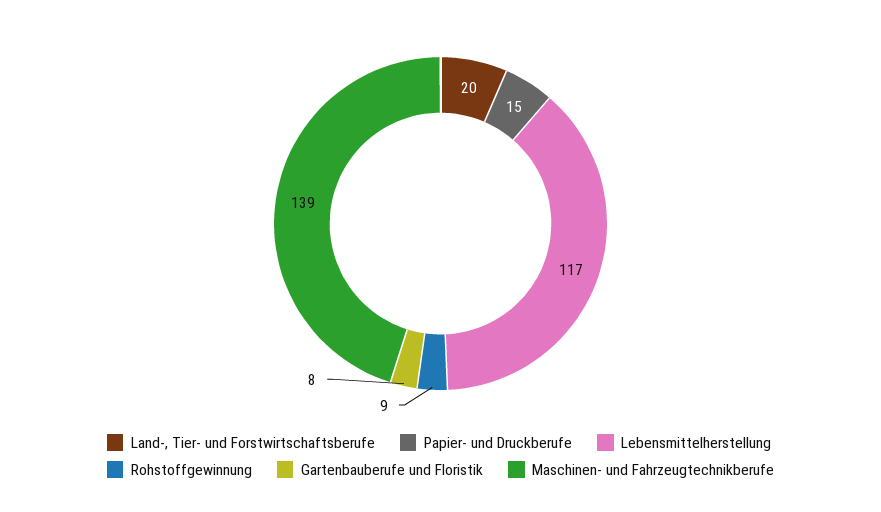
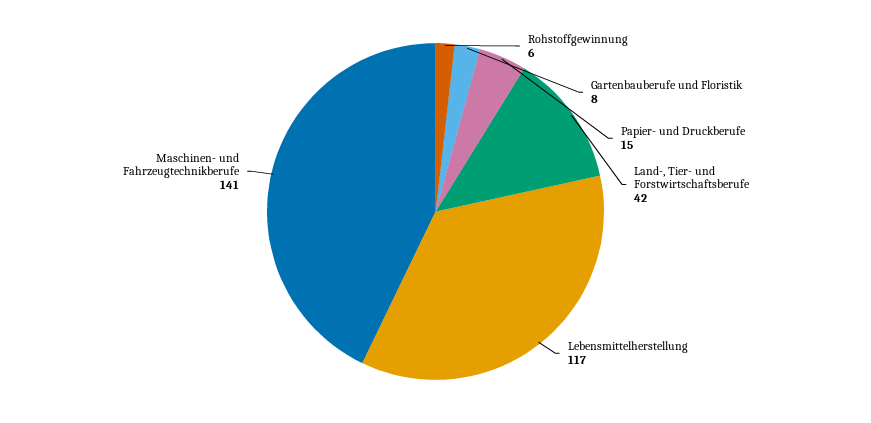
Land-, Tier- und Forstwirtschaftsberufe: 20 -> 42
Rohstoffgewinnung: 9 -> 6
Maschinen- und Fahrzeugtechnikberufe: 139 -> 141

